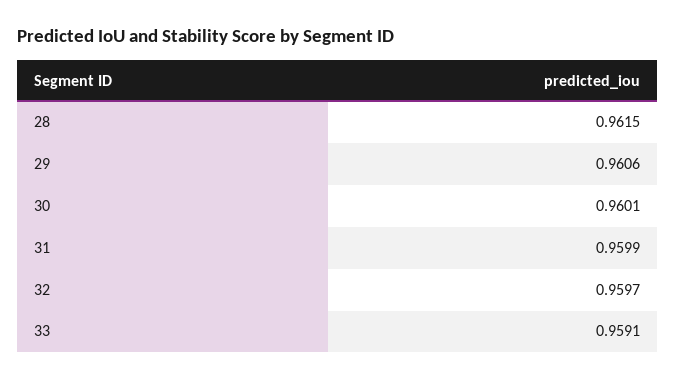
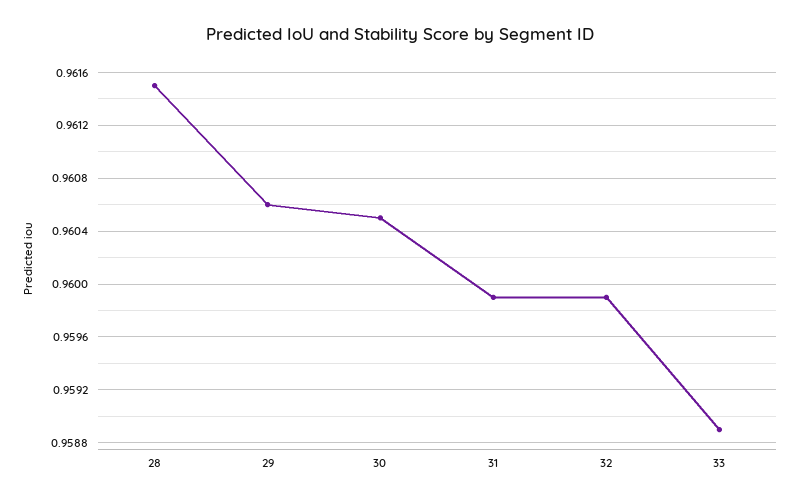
30: 0.9601 -> 0.9605
32: 0.9597 -> 0.9599
33: 0.9591 -> 0.9589

